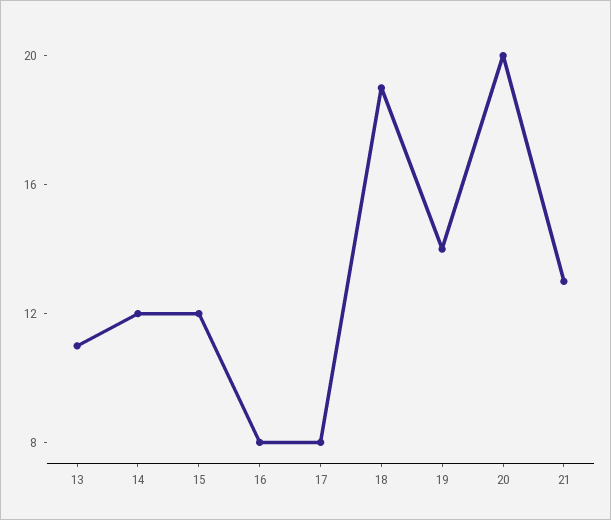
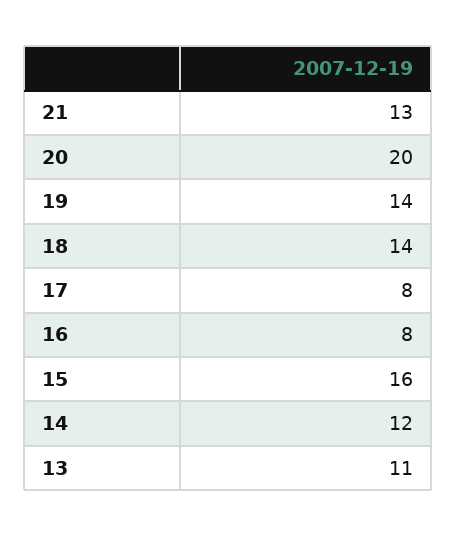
15: 12 -> 16
18: 19 -> 14

